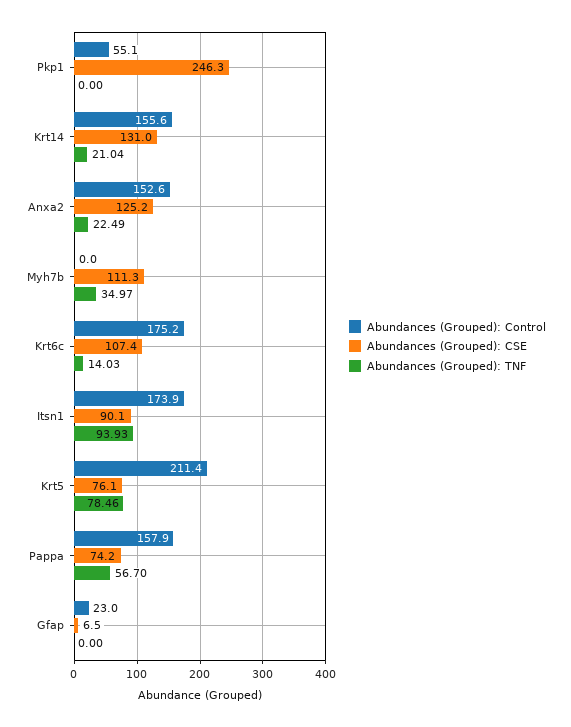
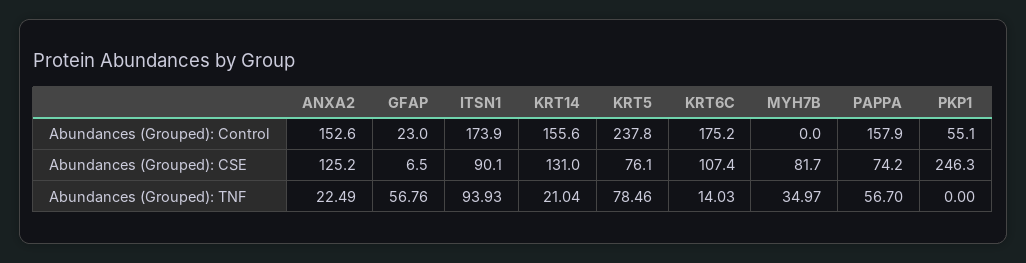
Abundances (Grouped): CSE, Myh7b: 111.3 -> 81.7
Abundances (Grouped): Control, Krt5: 211.4 -> 237.8
Abundances (Grouped): TNF, Gfap: 0 -> 56.76

